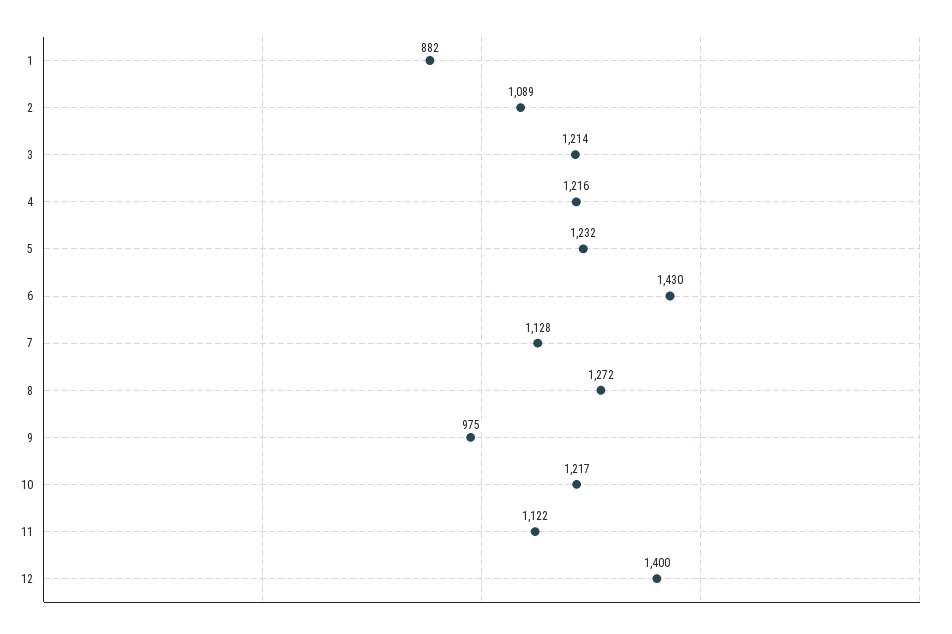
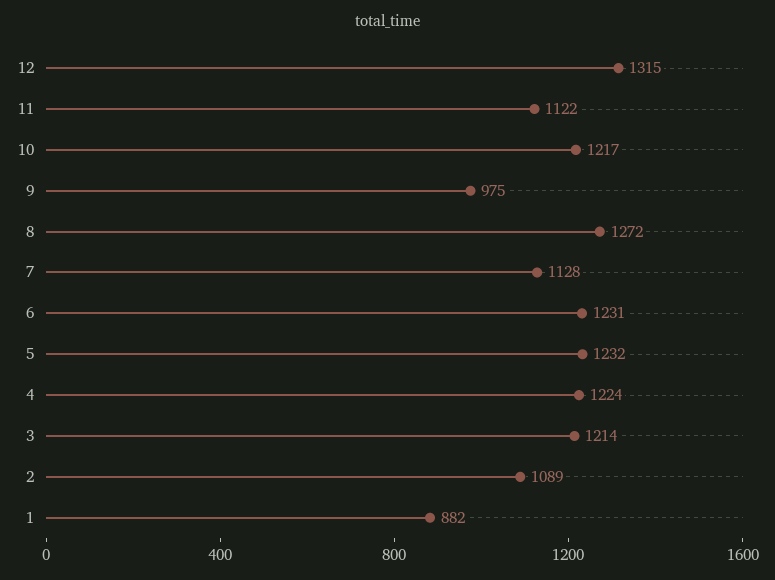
4: 1216 -> 1224
6: 1430 -> 1231
12: 1400 -> 1315

